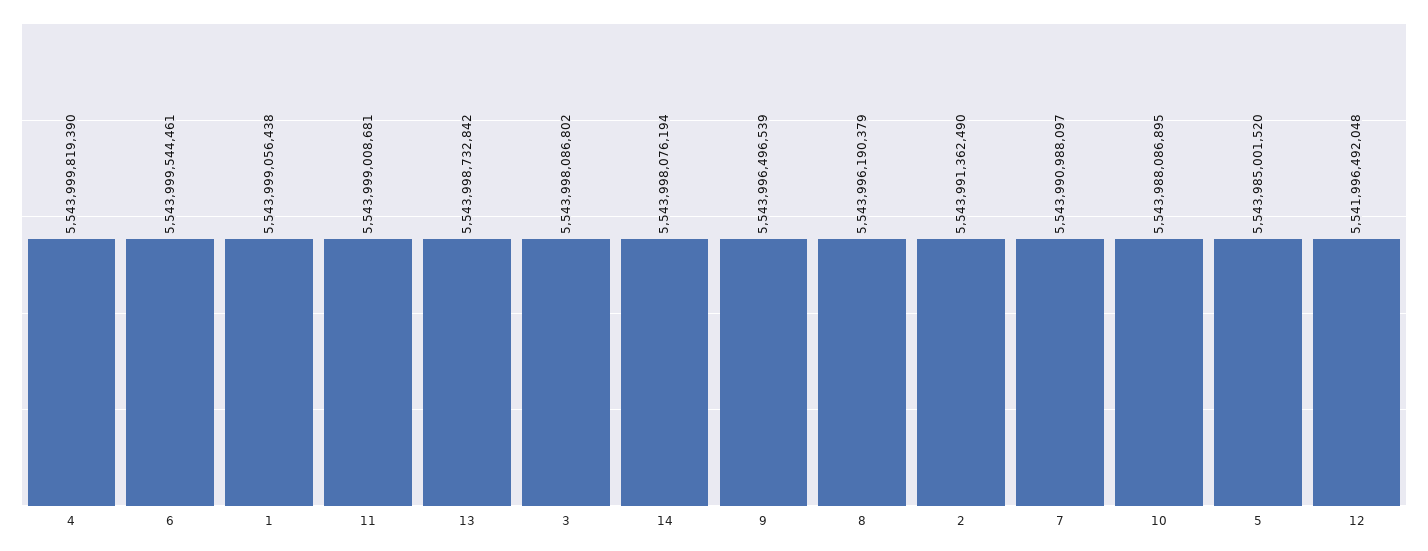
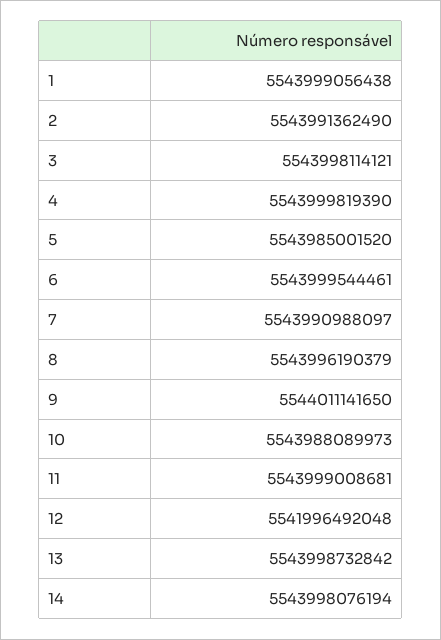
3: 5543998086802 -> 5543998114121
9: 5543996496539 -> 5544011141650
10: 5543988086895 -> 5543988089973

